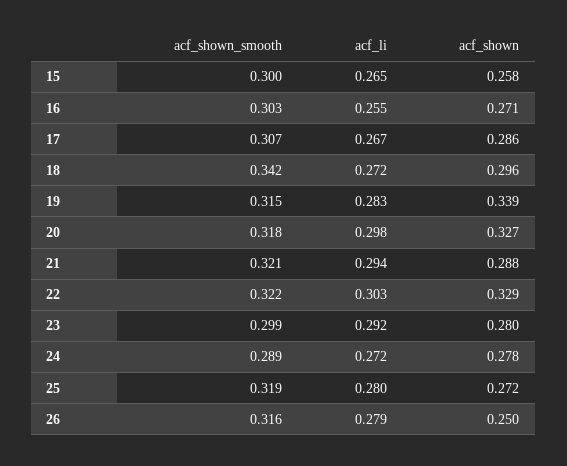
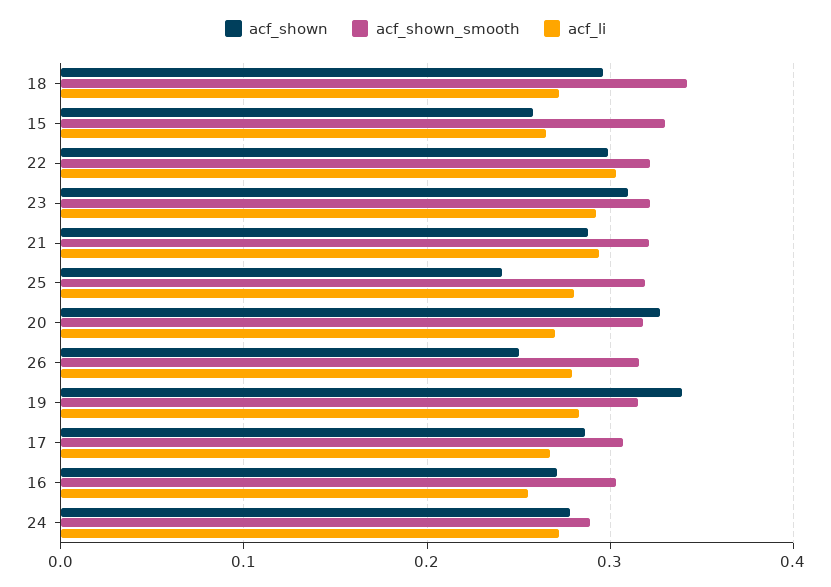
acf_shown_smooth, 15: 0.3 -> 0.33
acf_li, 20: 0.298 -> 0.27
acf_shown, 22: 0.329 -> 0.3
acf_shown_smooth, 23: 0.299 -> 0.32
acf_shown, 23: 0.28 -> 0.31
acf_shown, 25: 0.272 -> 0.24

